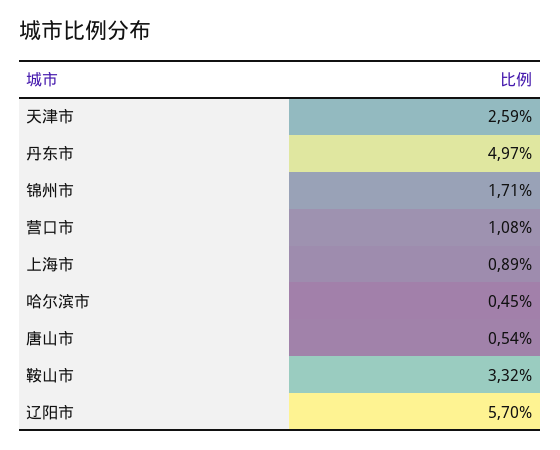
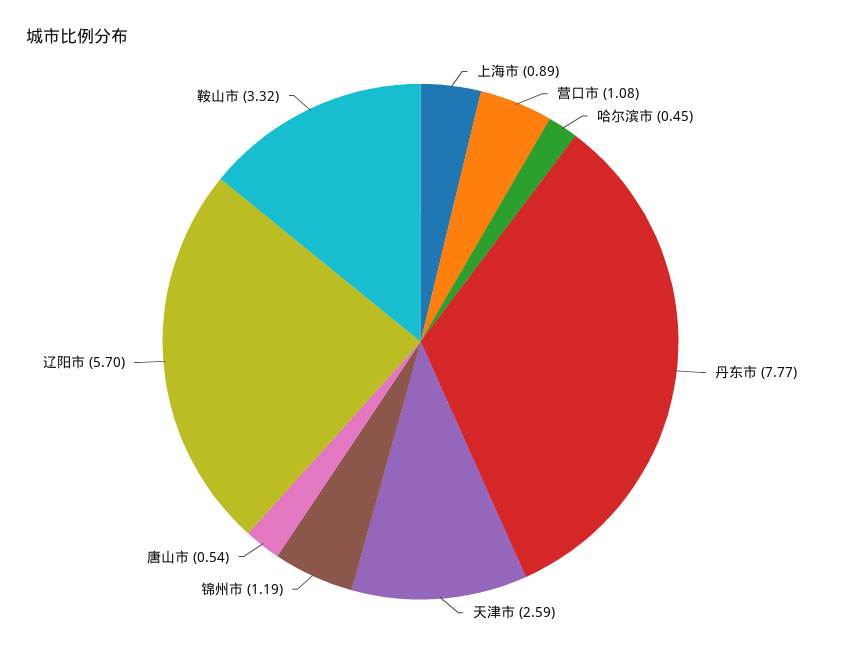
丹东市: 4.97 -> 7.77
锦州市: 1.71 -> 1.19

